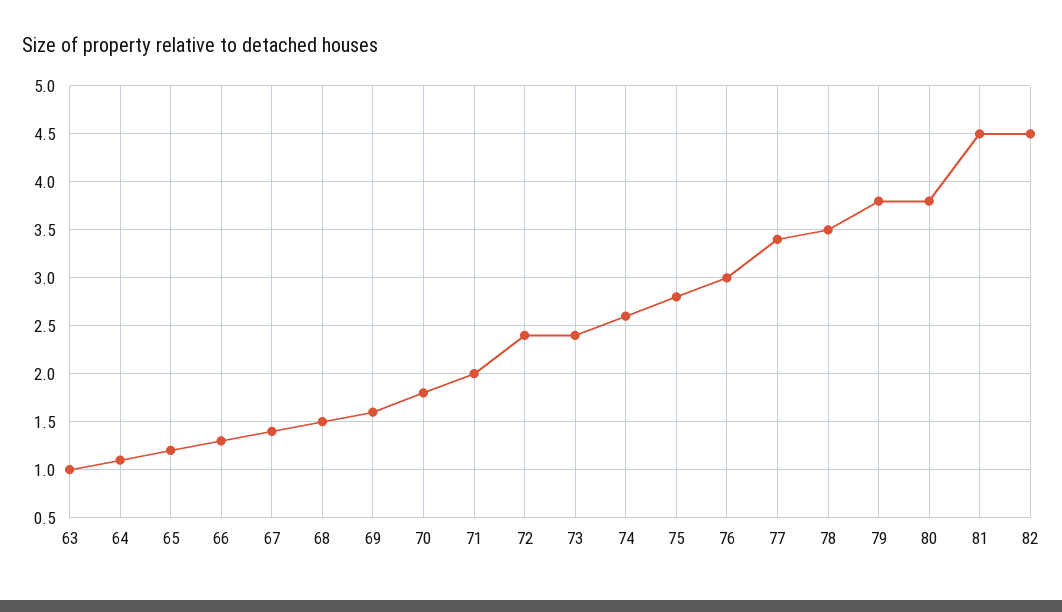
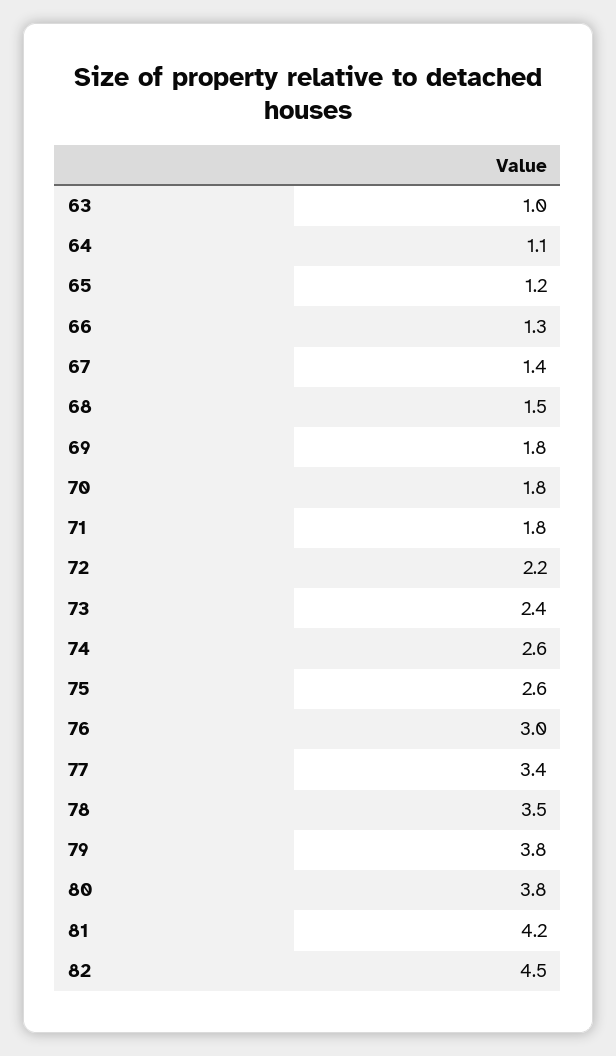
69: 1.6 -> 1.8
71: 2 -> 1.8
72: 2.4 -> 2.2
75: 2.8 -> 2.6
81: 4.5 -> 4.2

